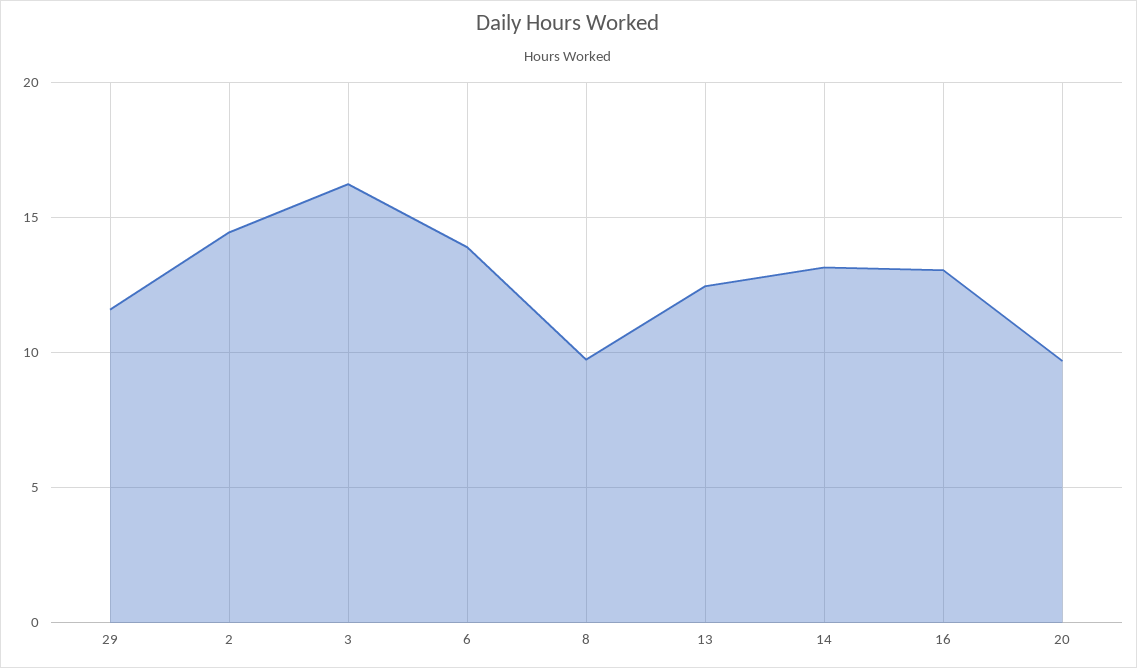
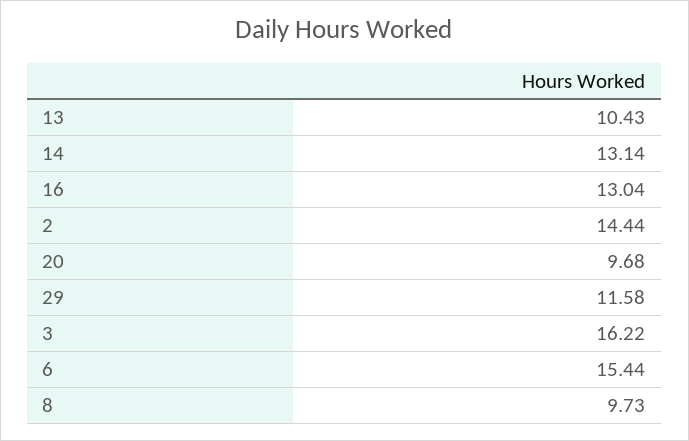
6: 14 -> 15.44
13: 12.5 -> 10.43

